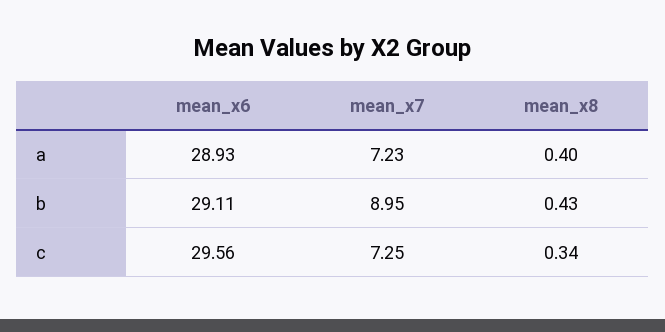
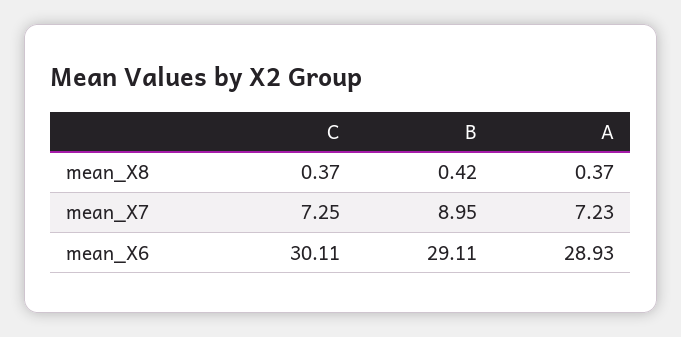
mean_x8, a: 0.4 -> 0.37
mean_x8, b: 0.43 -> 0.42
mean_x6, c: 29.56 -> 30.11
mean_x8, c: 0.34 -> 0.37

